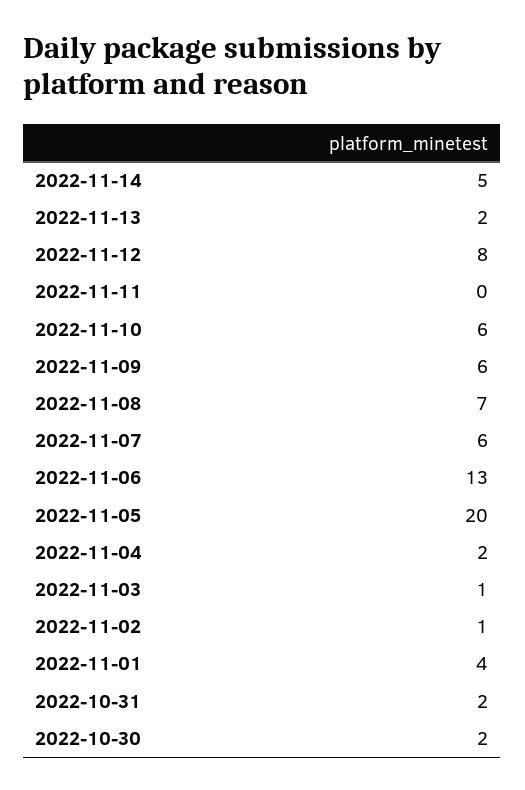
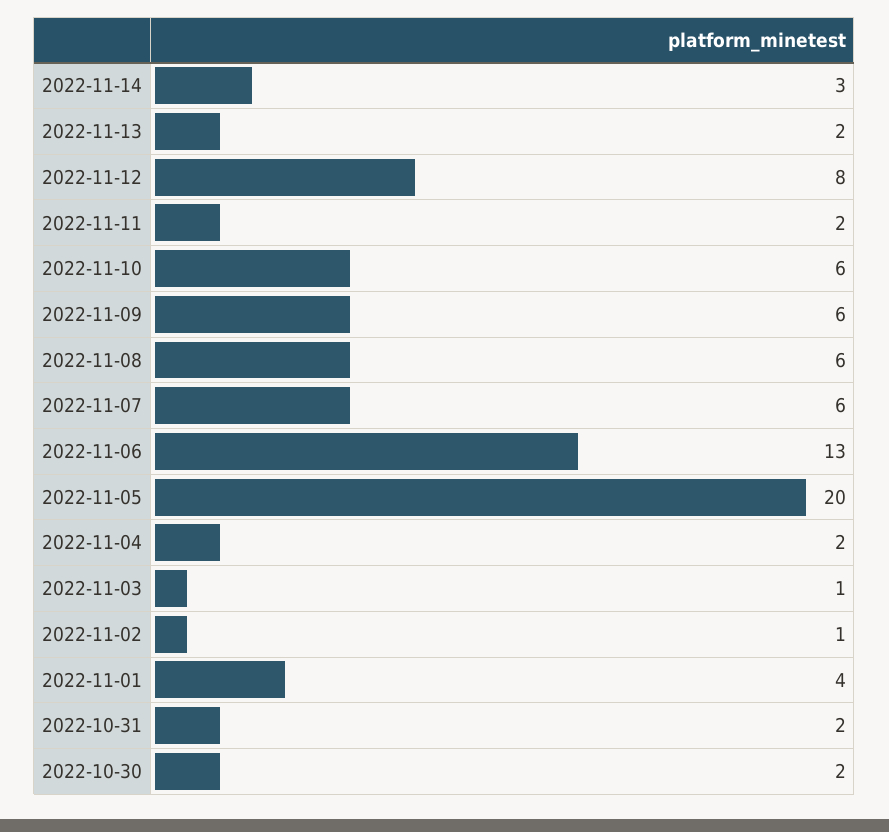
2022-11-14: 5 -> 3
2022-11-11: 0 -> 2
2022-11-08: 7 -> 6

